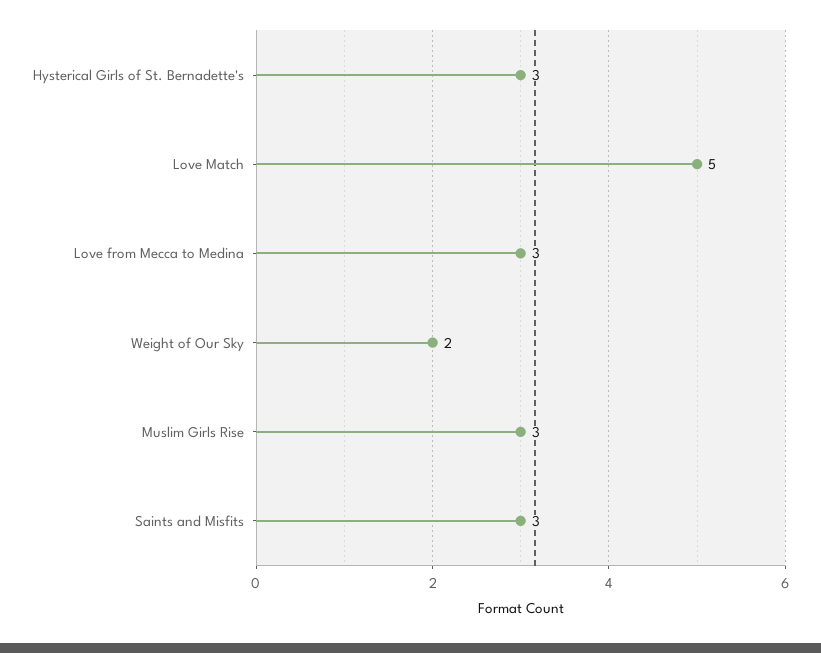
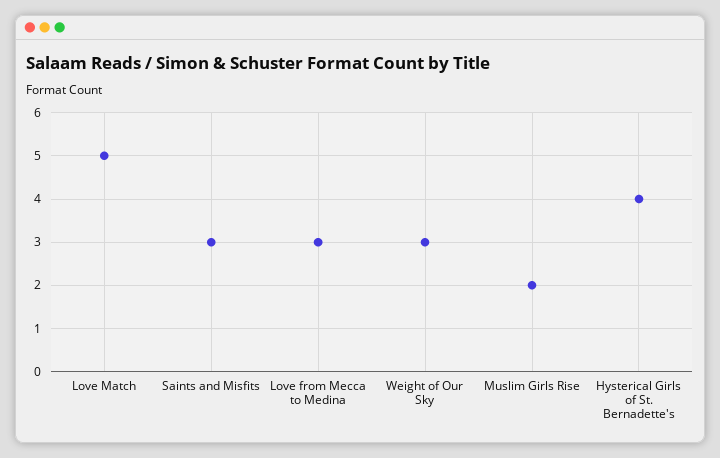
Hysterical Girls of St. Bernadette's: 3 -> 4
Weight of Our Sky: 2 -> 3
Muslim Girls Rise: 3 -> 2

